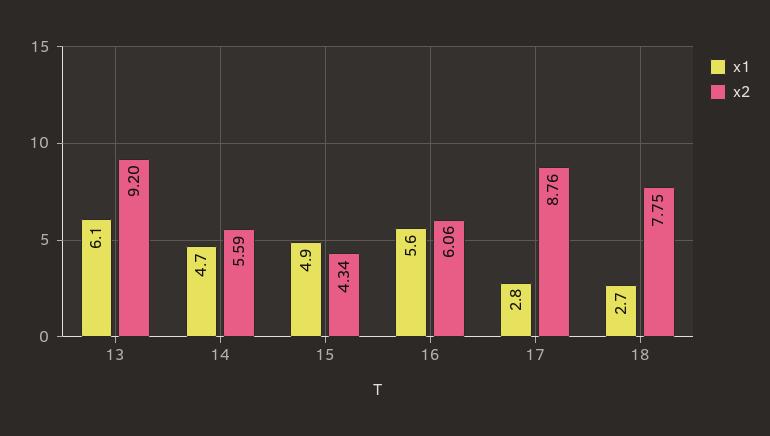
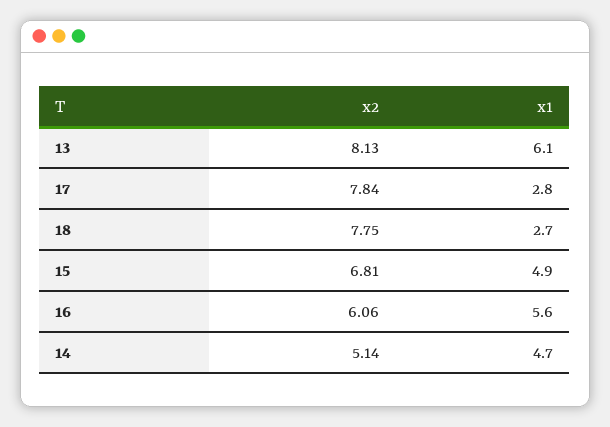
x2, 13: 9.2 -> 8.13
x2, 14: 5.59 -> 5.14
x2, 15: 4.34 -> 6.81
x2, 17: 8.76 -> 7.84

